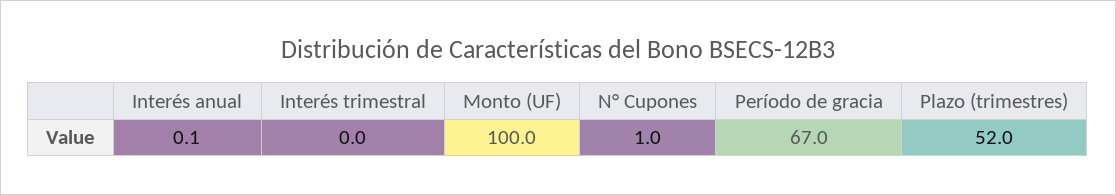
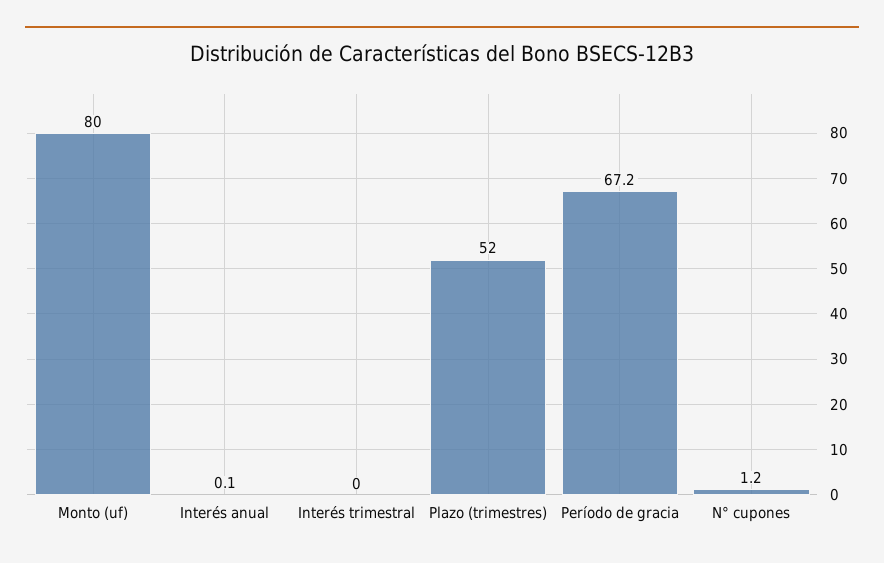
Monto (UF): 100 -> 80
N° Cupones: 1 -> 1.2
Período de gracia: 67 -> 67.2

